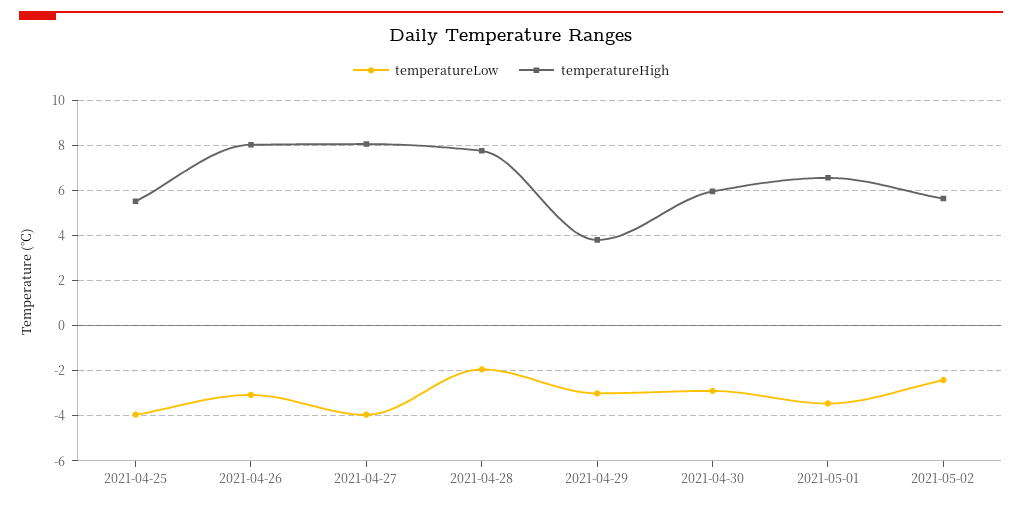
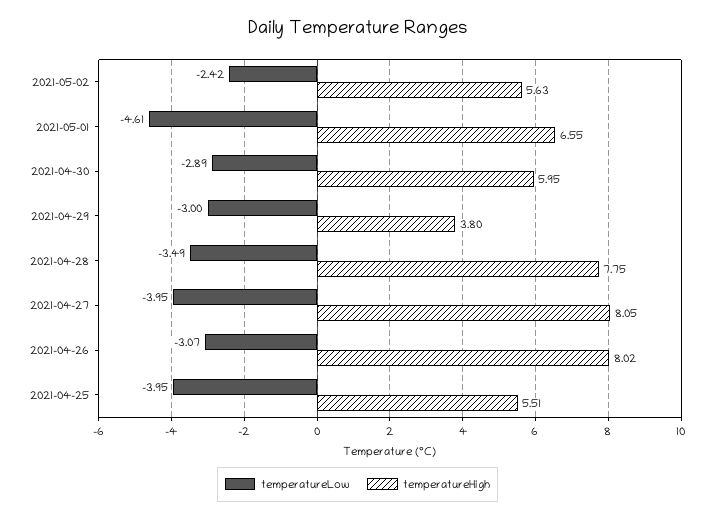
temperatureLow, 2021-04-28: -2 -> -3.49
temperatureLow, 2021-05-01: -3.5 -> -4.61

